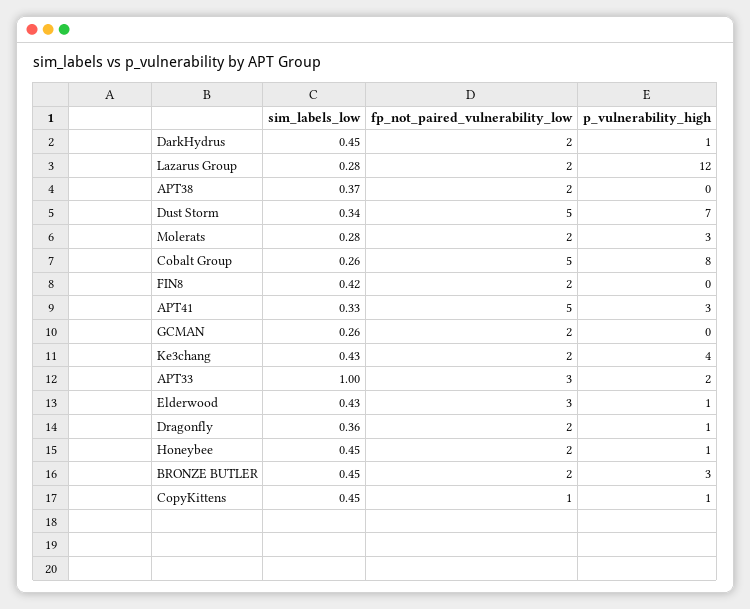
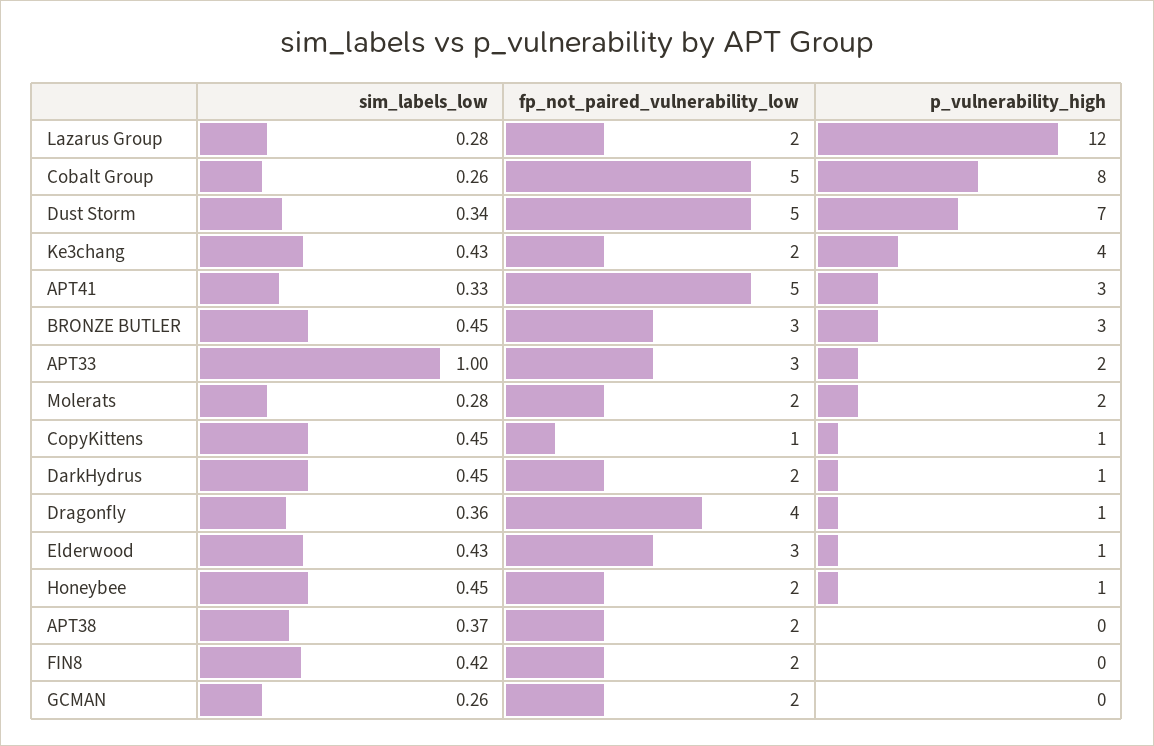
p_vulnerability_high, Molerats: 3 -> 2
fp_not_paired_vulnerability_low, Dragonfly: 2 -> 4
fp_not_paired_vulnerability_low, BRONZE BUTLER: 2 -> 3

